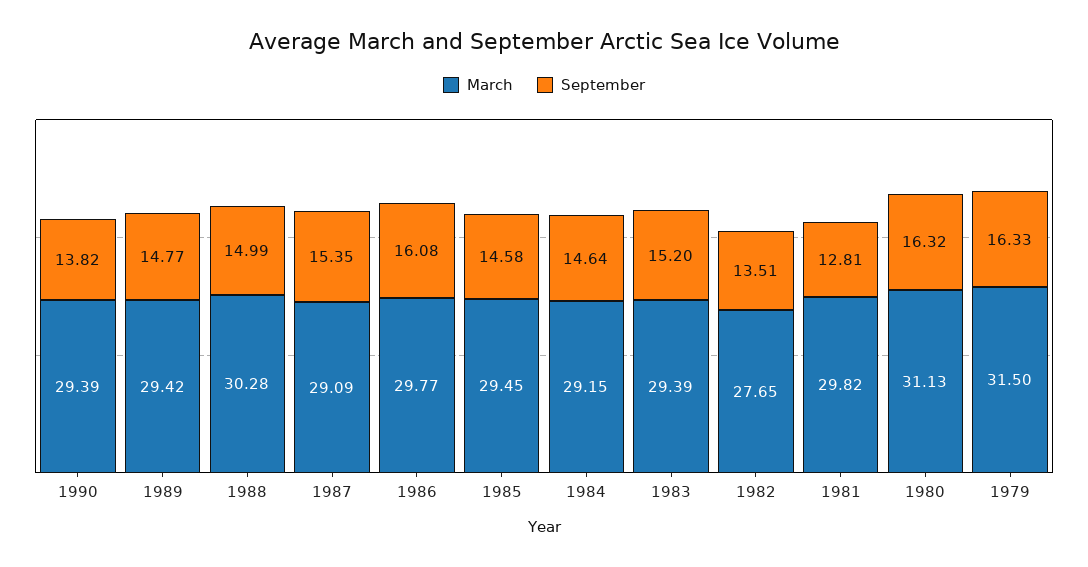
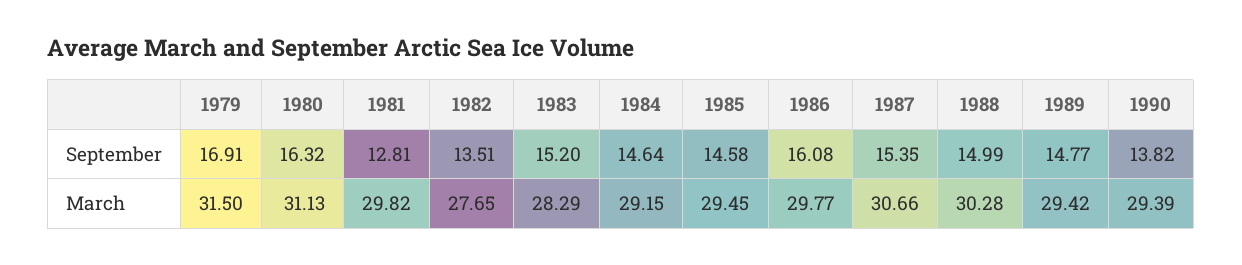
March, 1987: 29.09 -> 30.66
March, 1983: 29.39 -> 28.29
September, 1979: 16.33 -> 16.91

